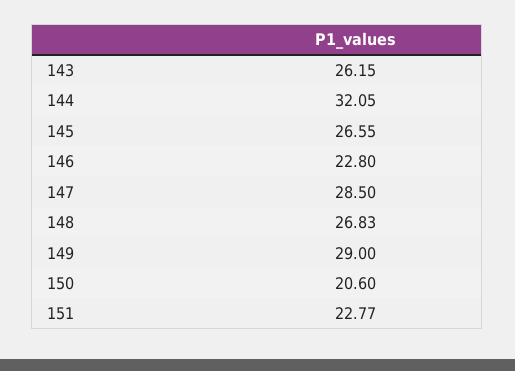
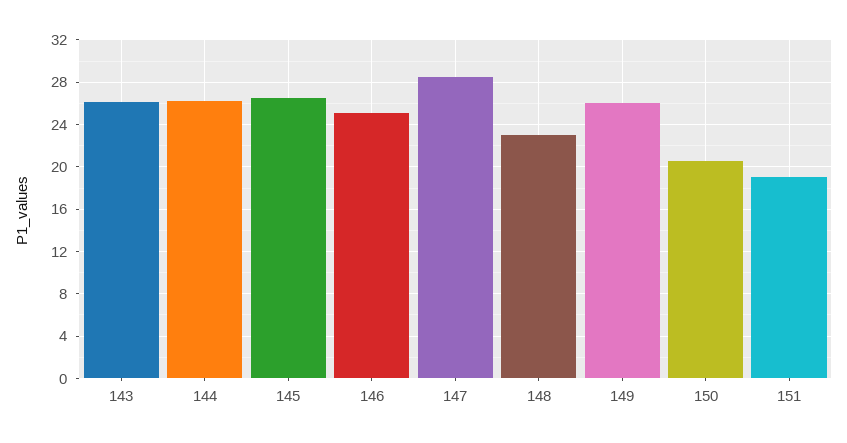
144: 32.05 -> 26
146: 22.8 -> 25
148: 26.83 -> 23
149: 29 -> 26
151: 22.77 -> 19

